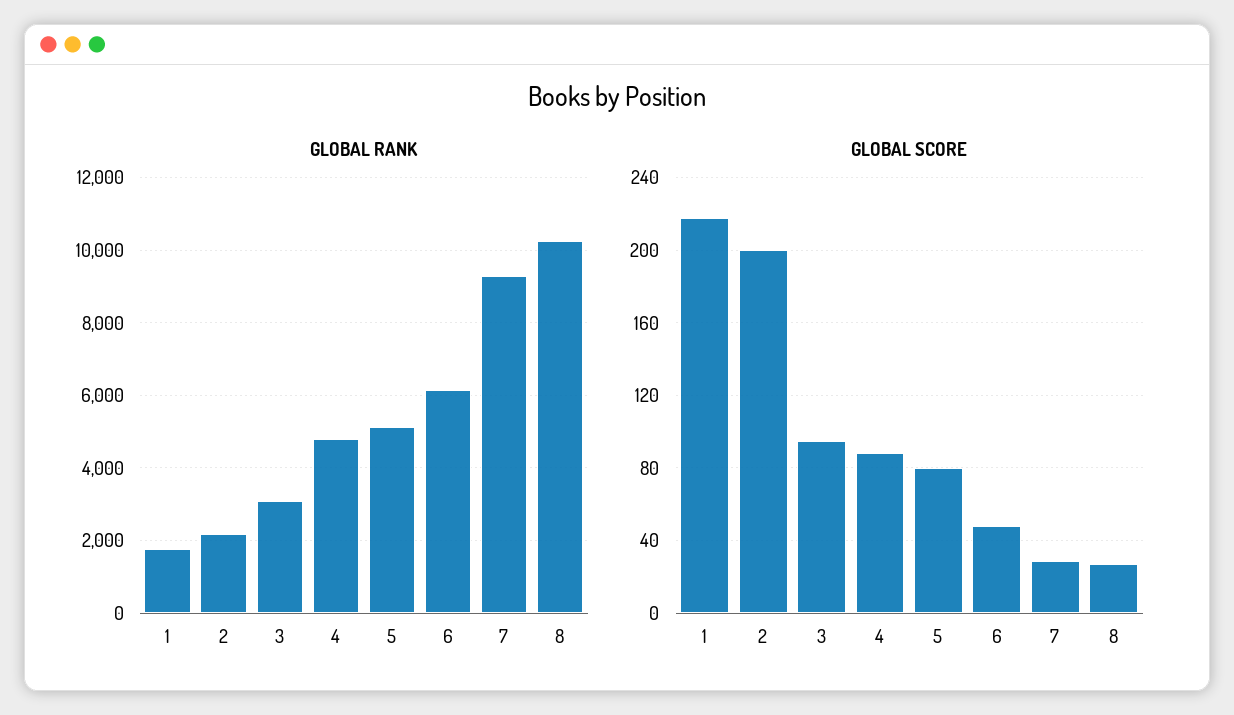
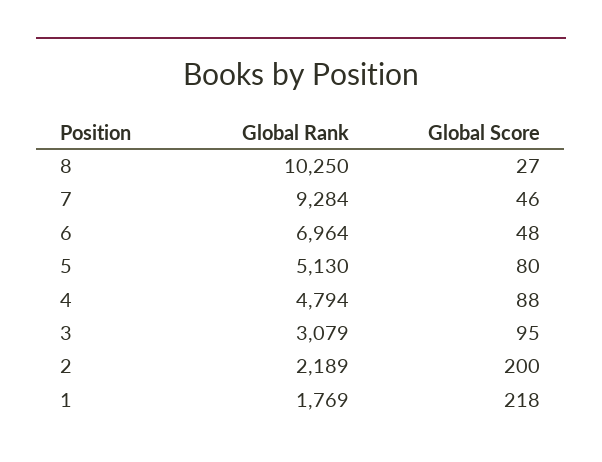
GLOBAL RANK, 6: 6200 -> 6964
GLOBAL SCORE, 7: 30 -> 46

